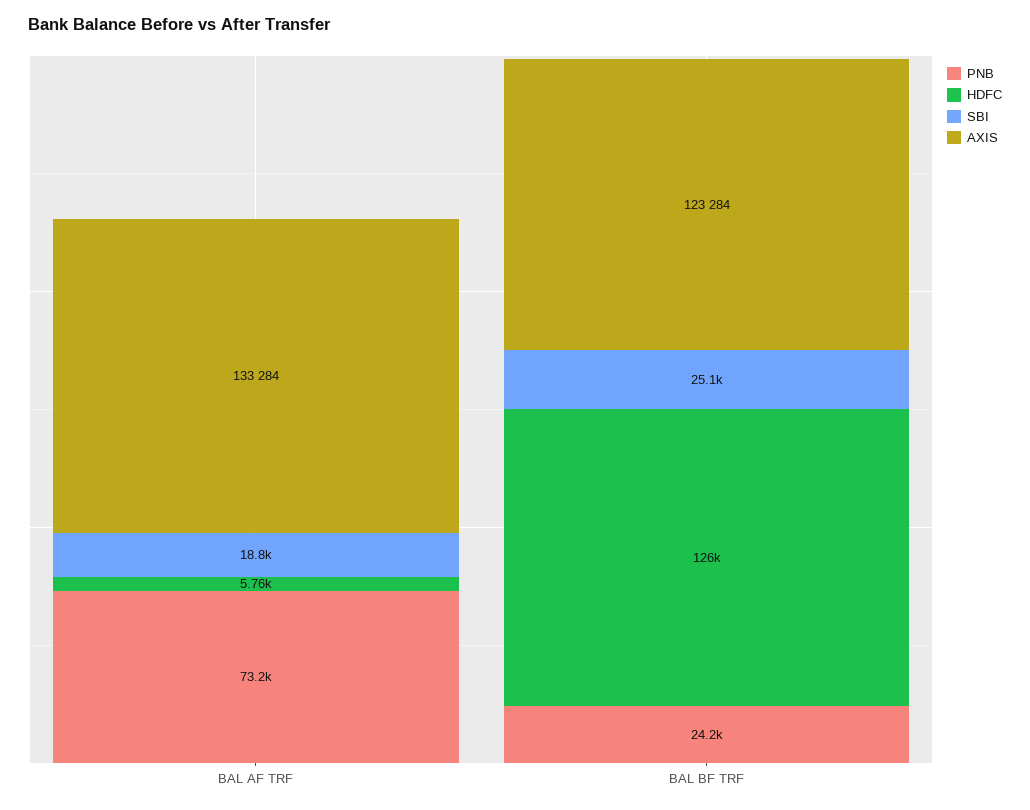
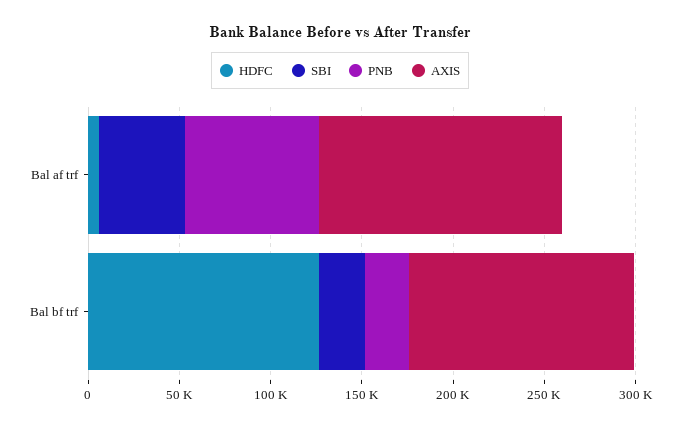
SBI, BAL AF TRF: 18800 -> 50000

